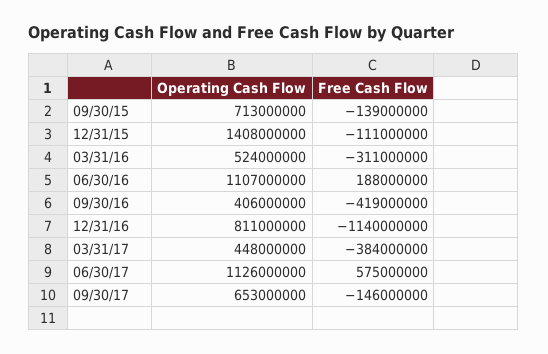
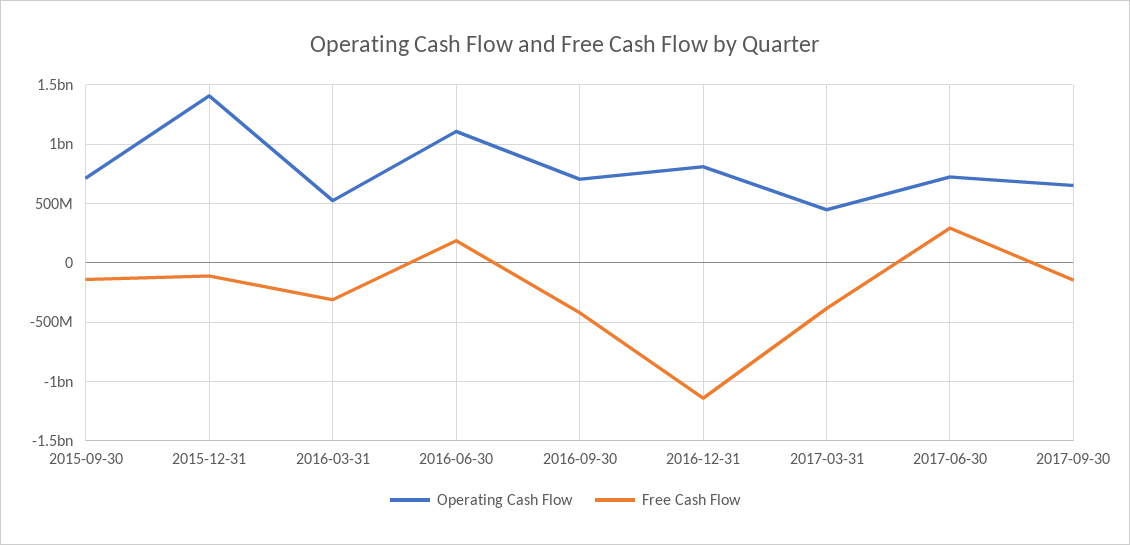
Operating Cash Flow, 09/30/16: 406000000 -> 700000000
Operating Cash Flow, 06/30/17: 1126000000 -> 700000000
Free Cash Flow, 06/30/17: 575000000 -> 300000000

